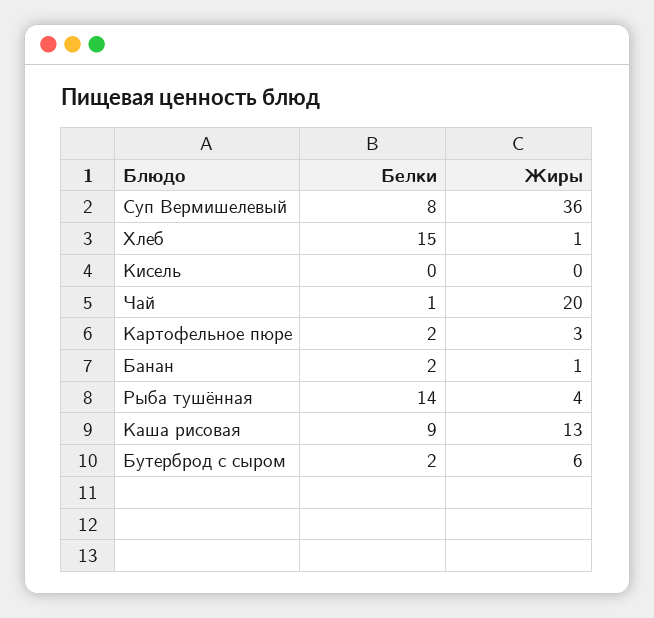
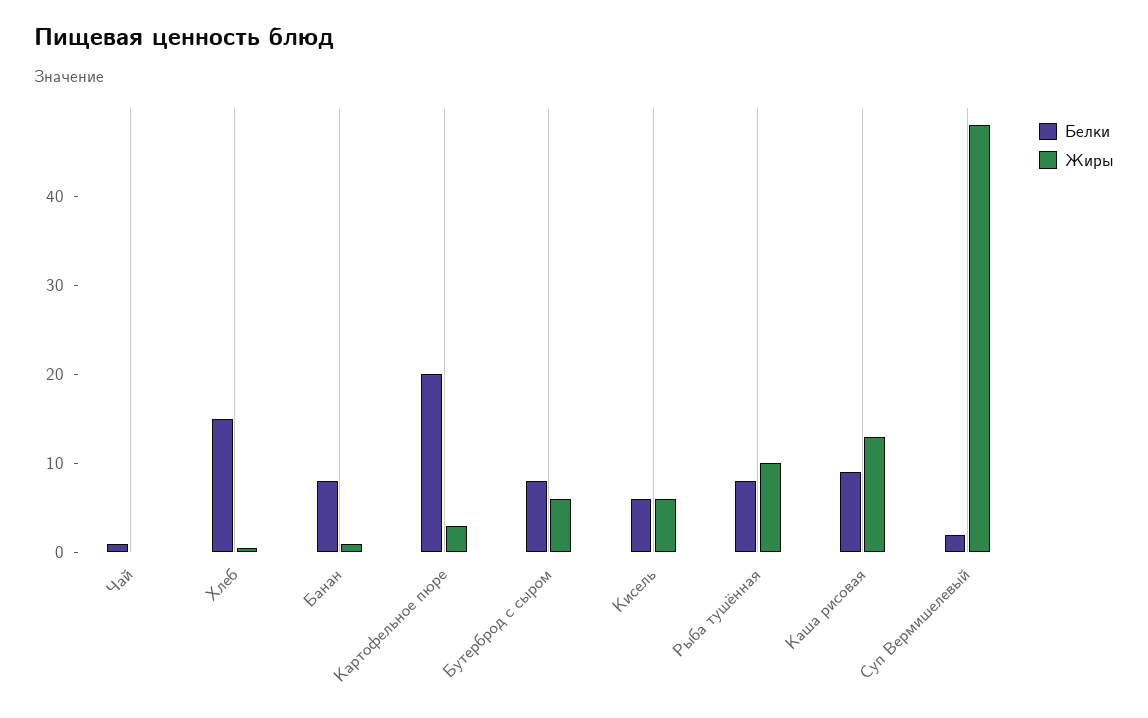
Белки, Суп Вермишелевый: 8 -> 2
Жиры, Суп Вермишелевый: 36 -> 48
Белки, Кисель: 0 -> 6
Жиры, Кисель: 0 -> 6
Жиры, Чай: 20 -> 0
Белки, Картофельное пюре: 2 -> 20
Белки, Банан: 2 -> 8
Белки, Рыба тушённая: 14 -> 8
Жиры, Рыба тушённая: 4 -> 10
Белки, Бутерброд с сыром: 2 -> 8

